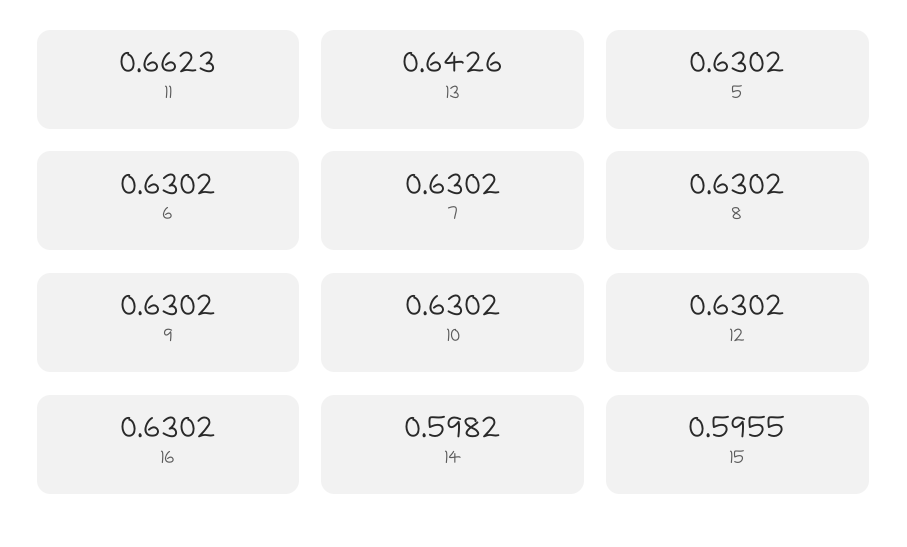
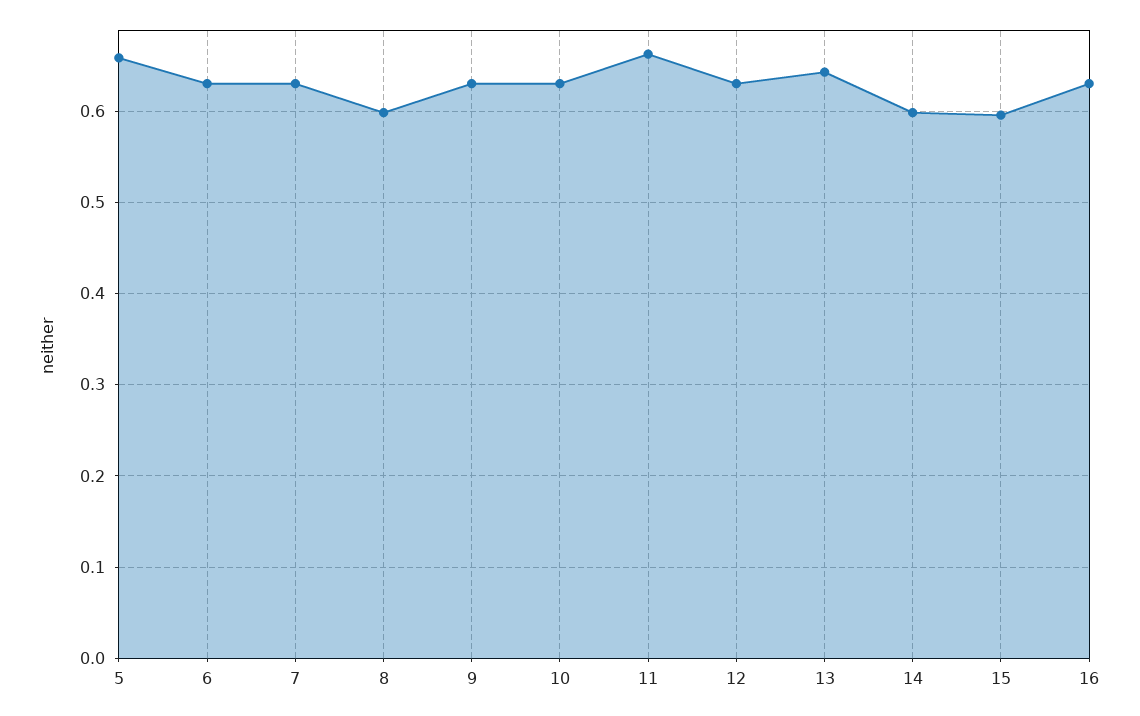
5: 0.6302 -> 0.66
8: 0.6302 -> 0.6

